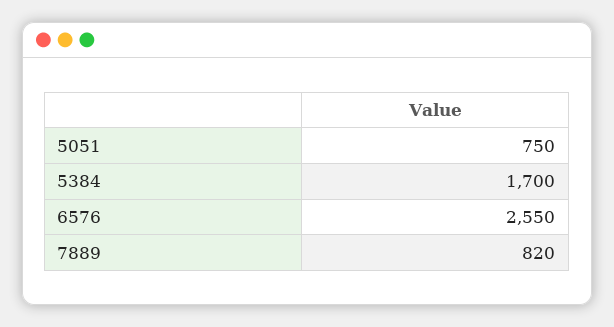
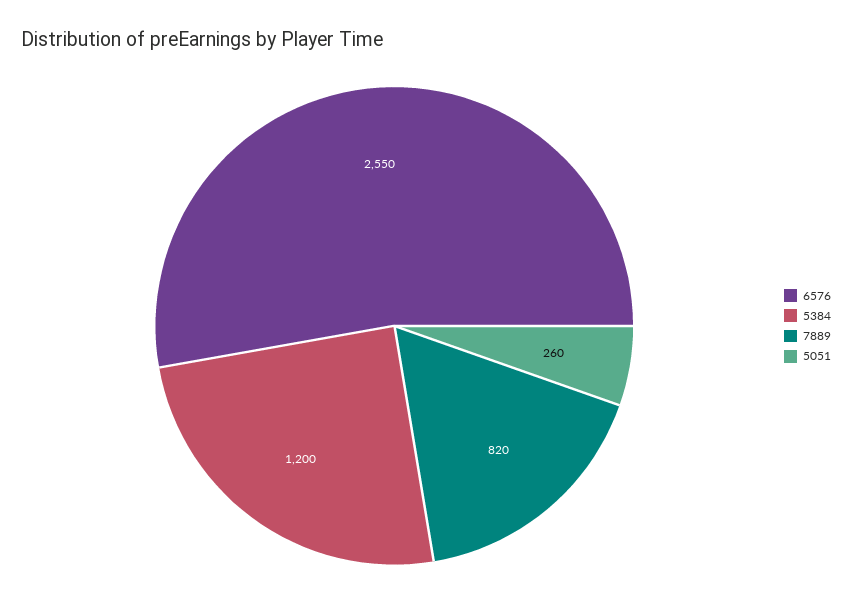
5051: 750 -> 260
5384: 1700 -> 1200

